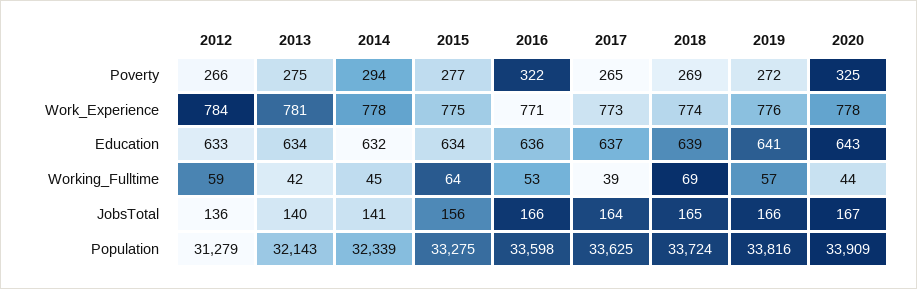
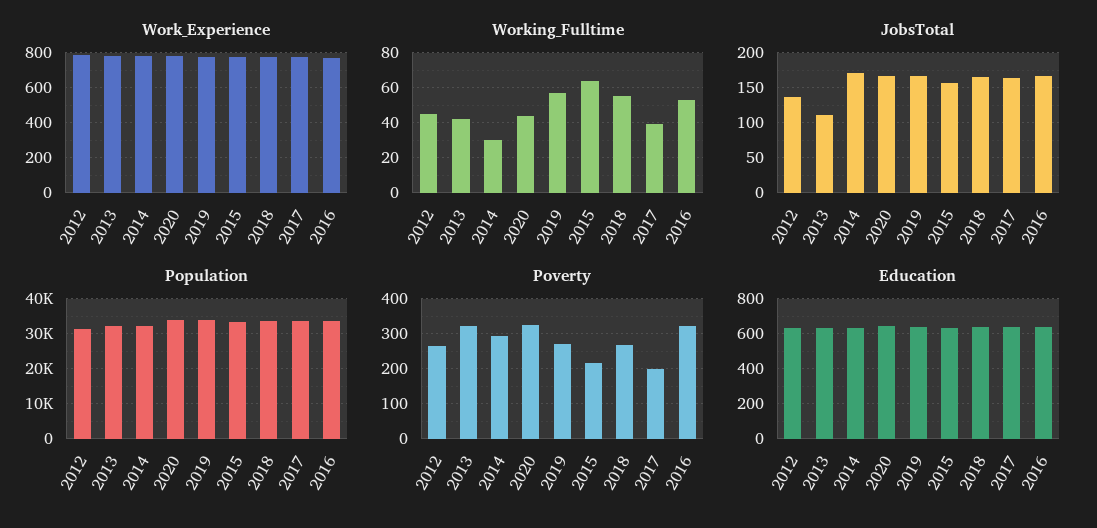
Poverty, 2013: 275 -> 320
Poverty, 2015: 277 -> 220
Poverty, 2017: 265 -> 200
Working_Fulltime, 2012: 59 -> 45
Working_Fulltime, 2014: 45 -> 30
Working_Fulltime, 2018: 69 -> 55
JobsTotal, 2013: 140 -> 110
JobsTotal, 2014: 141 -> 170

